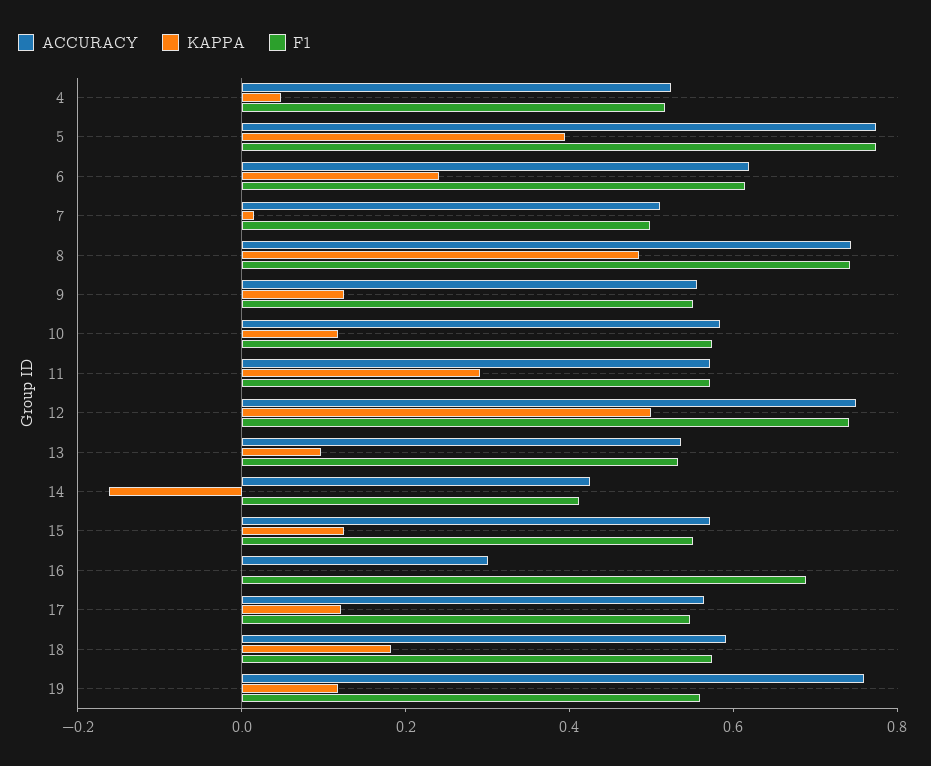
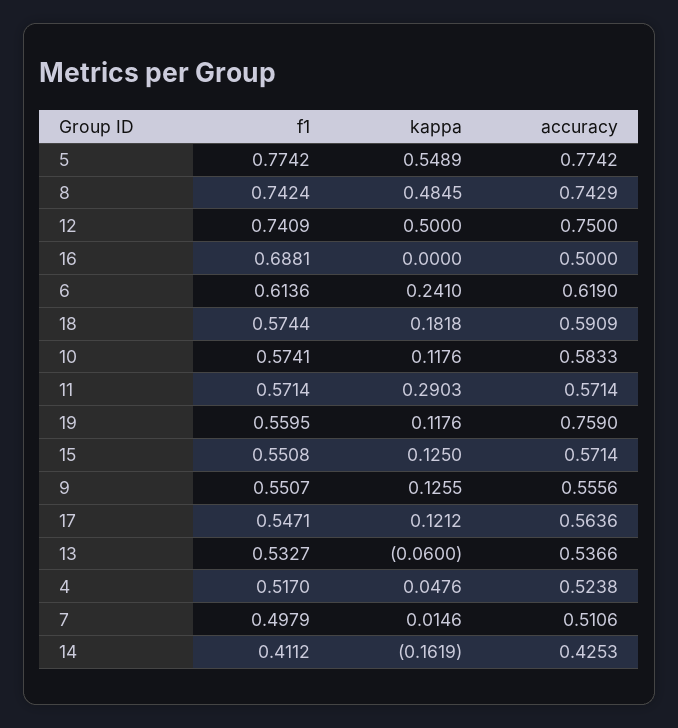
KAPPA, 5: 0.4 -> 0.5489
KAPPA, 13: 0.1 -> -0.06
ACCURACY, 16: 0.3 -> 0.5

